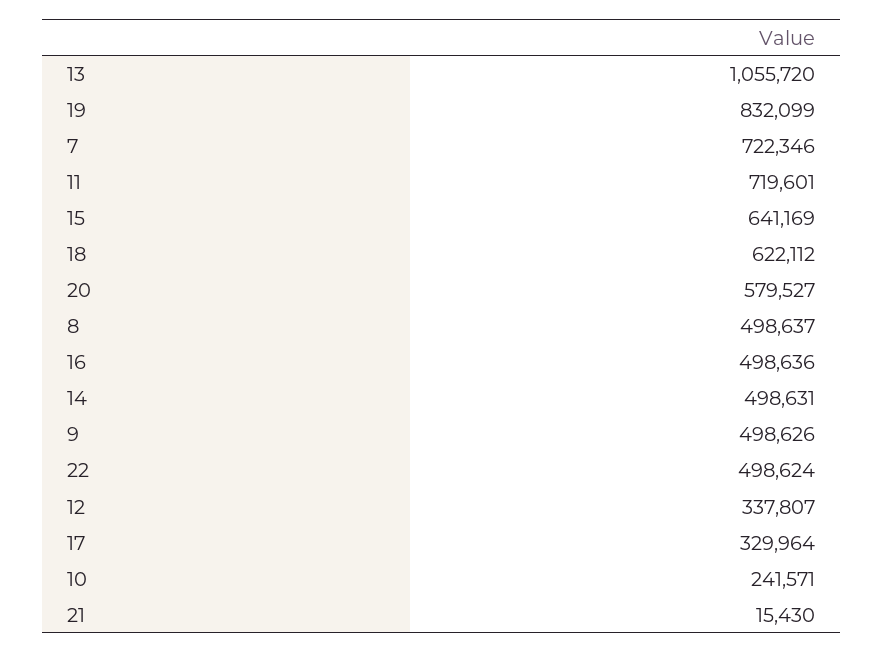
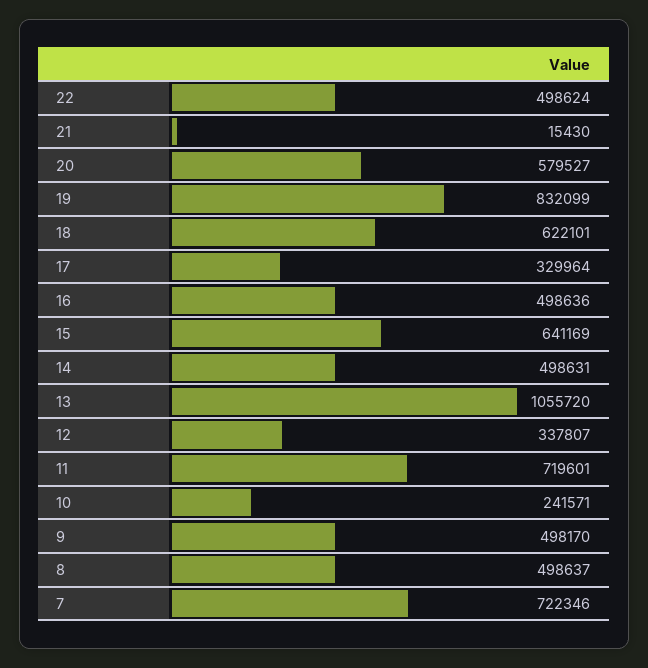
18: 622112 -> 622101
9: 498626 -> 498170

